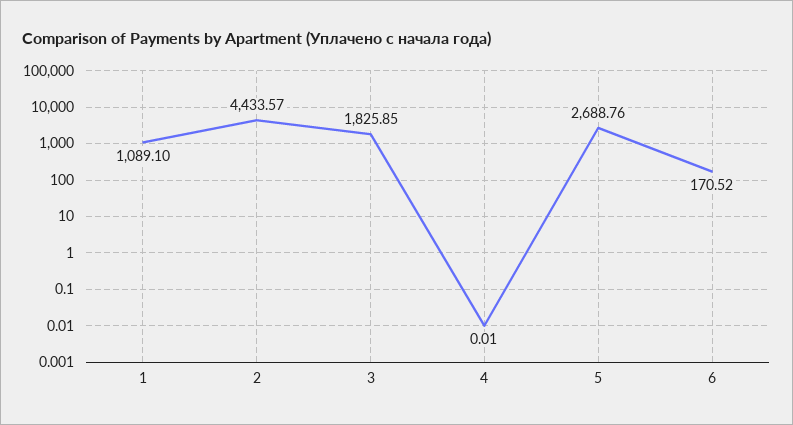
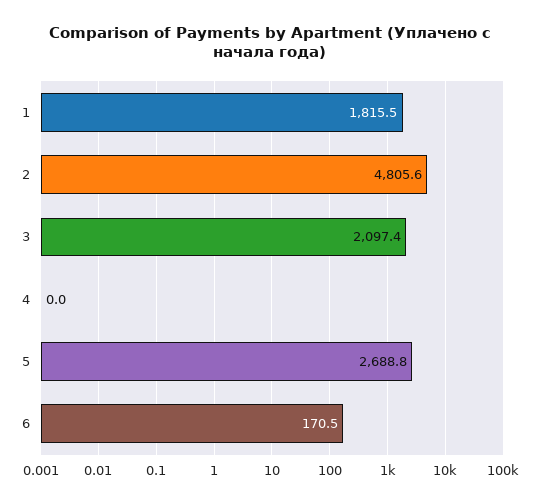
1: 1089.1 -> 1815.5
2: 4433.57 -> 4805.6
3: 1825.85 -> 2097.4

